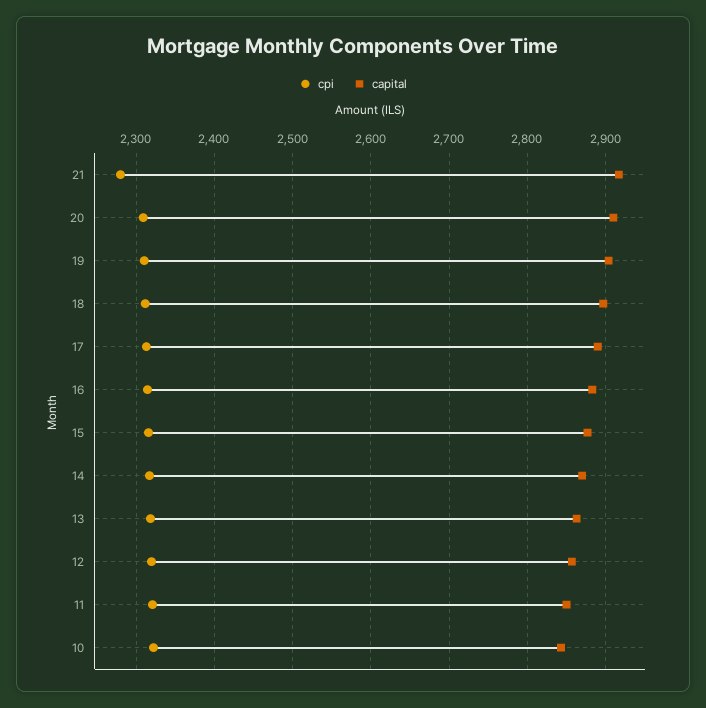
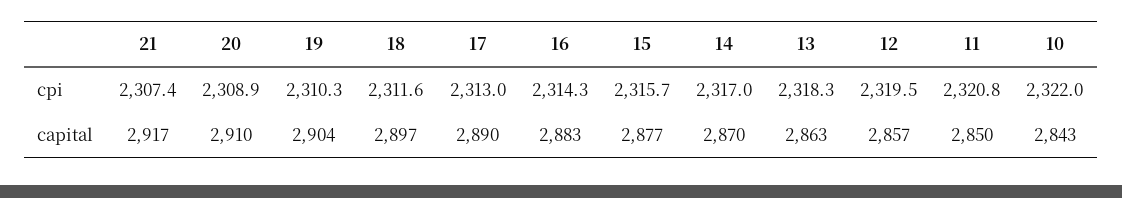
cpi, 21: 2280 -> 2307.4

